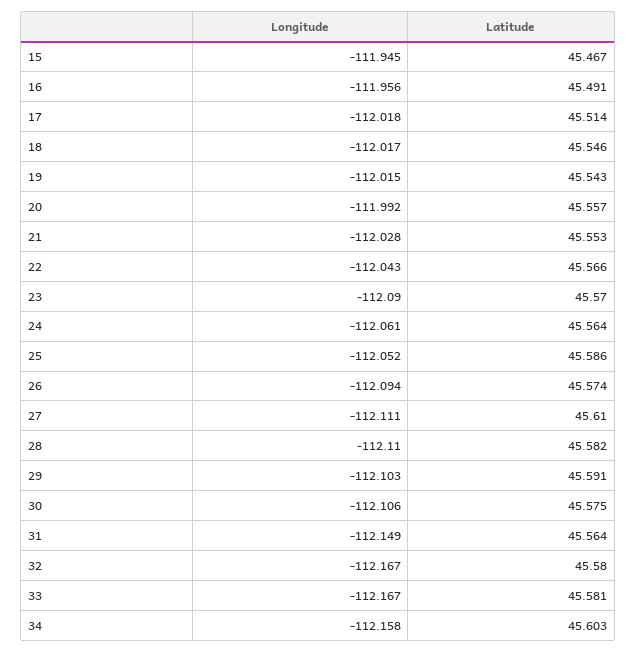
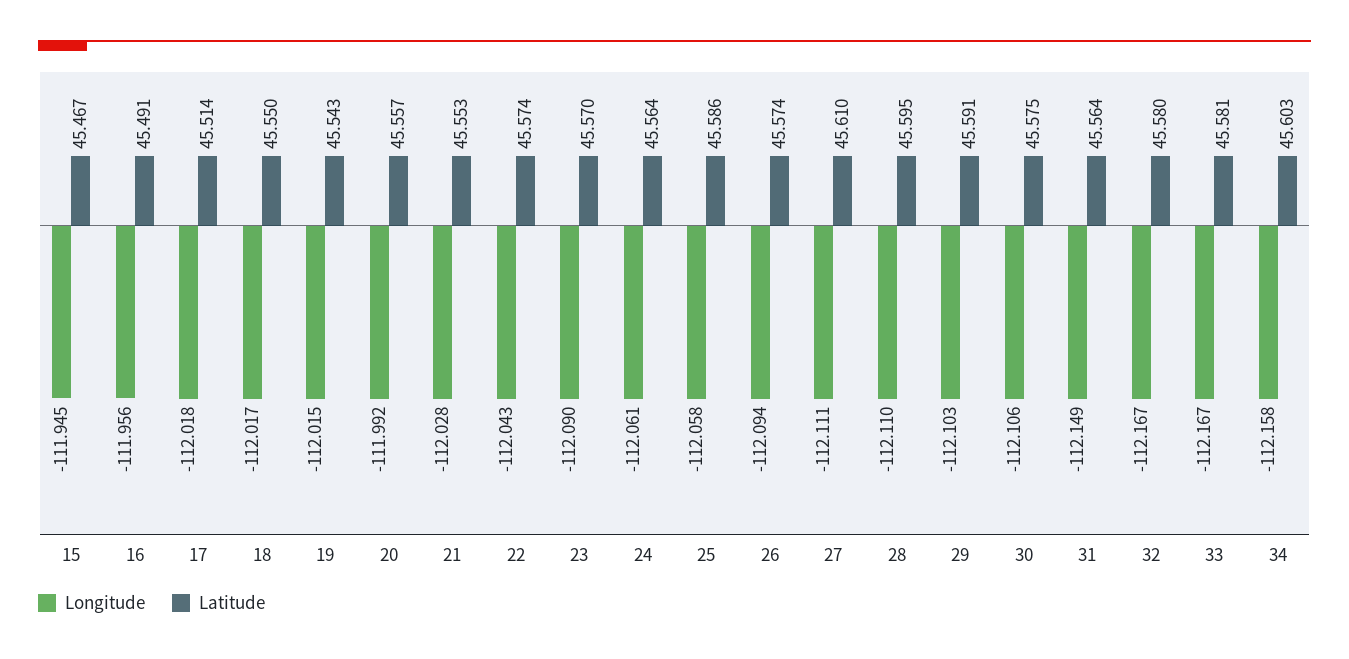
Latitude, 18: 45.546 -> 45.55
Latitude, 22: 45.566 -> 45.574
Longitude, 25: -112.052 -> -112.058
Latitude, 28: 45.582 -> 45.595

